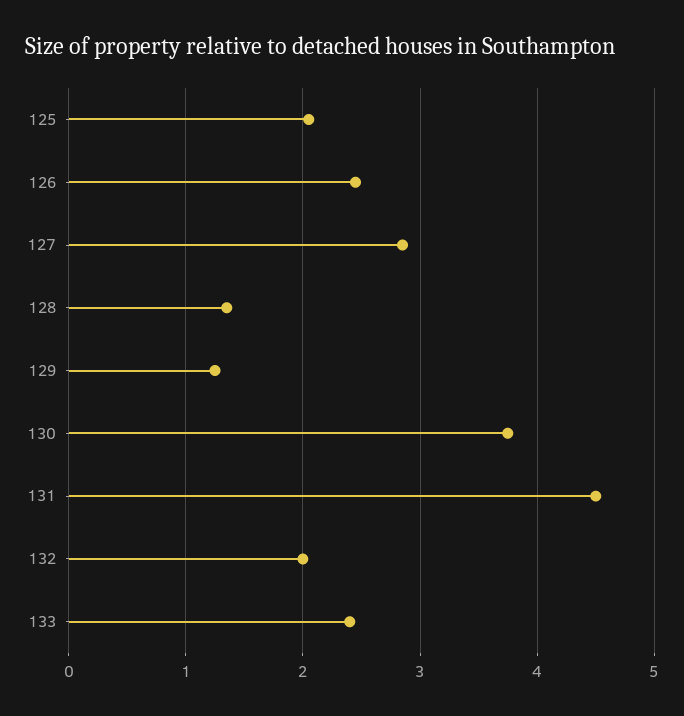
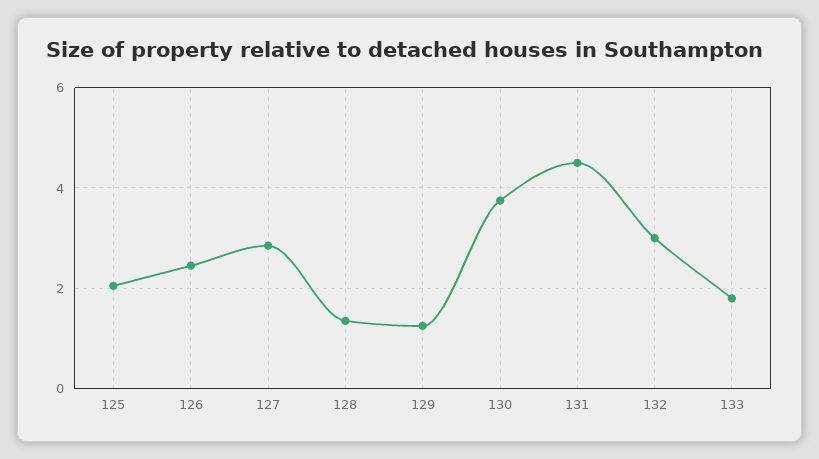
132: 2 -> 3
133: 2.4 -> 1.8

